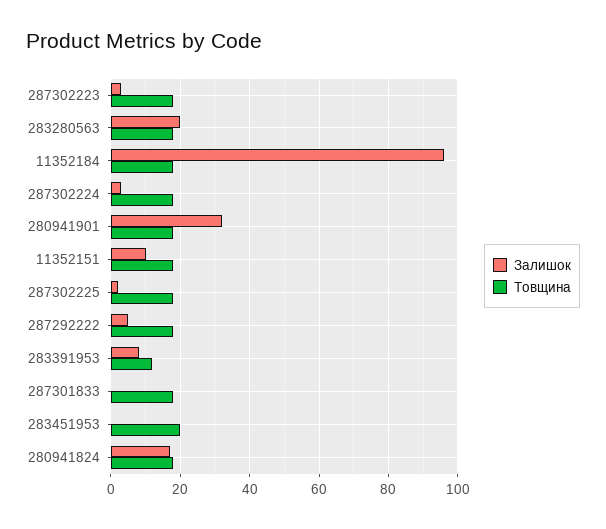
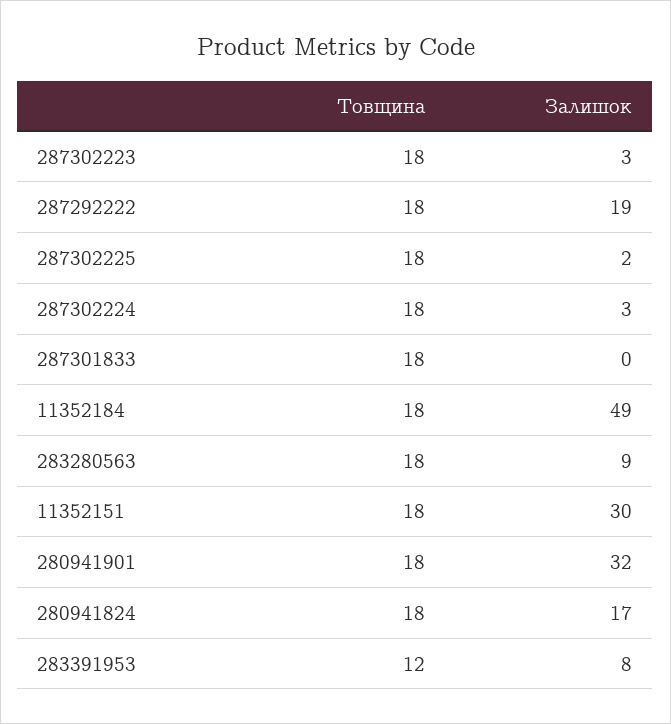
Залишок, 283280563: 20 -> 9
Залишок, 11352184: 95 -> 49
Залишок, 11352151: 10 -> 30
Залишок, 287292222: 5 -> 19
Залишок, 283451953: 0 -> none
Товщина, 283451953: 20 -> none

